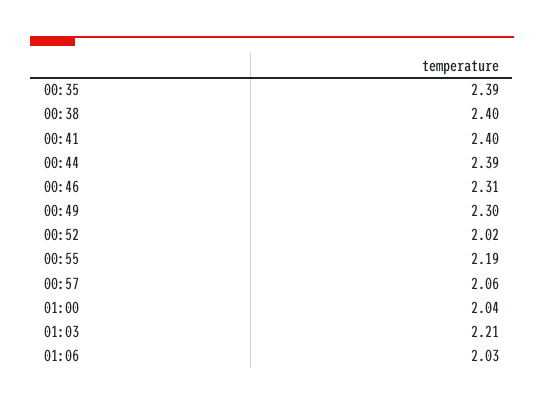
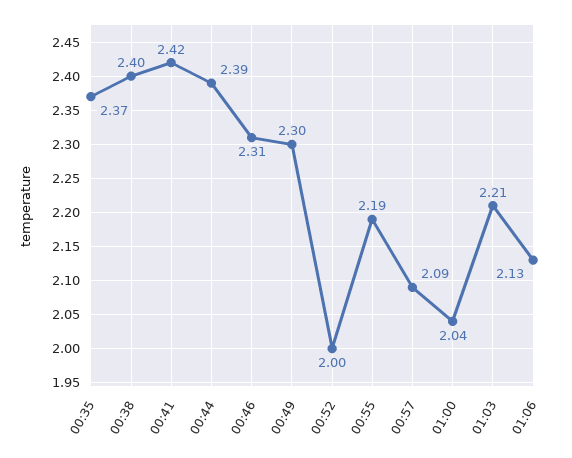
00:35: 2.39 -> 2.37
00:41: 2.4 -> 2.42
00:52: 2.02 -> 2
00:57: 2.06 -> 2.09
01:06: 2.03 -> 2.13

